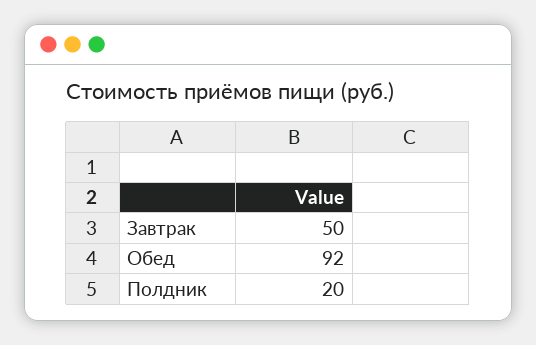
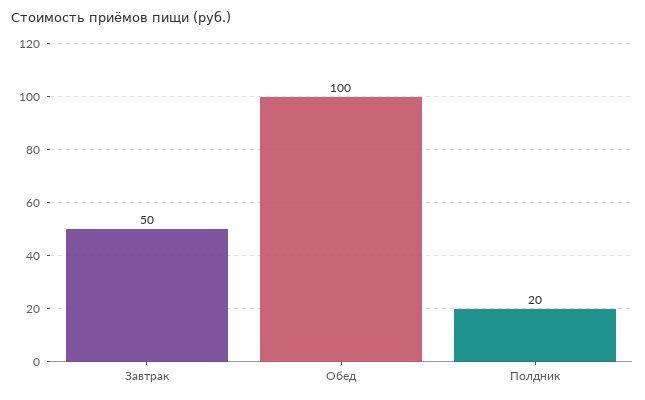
Обед: 92 -> 100

